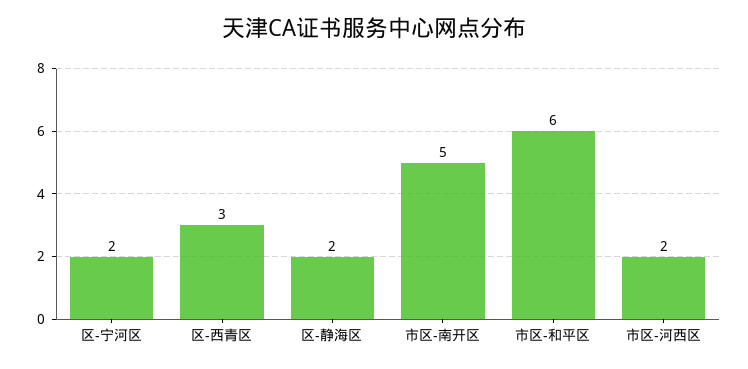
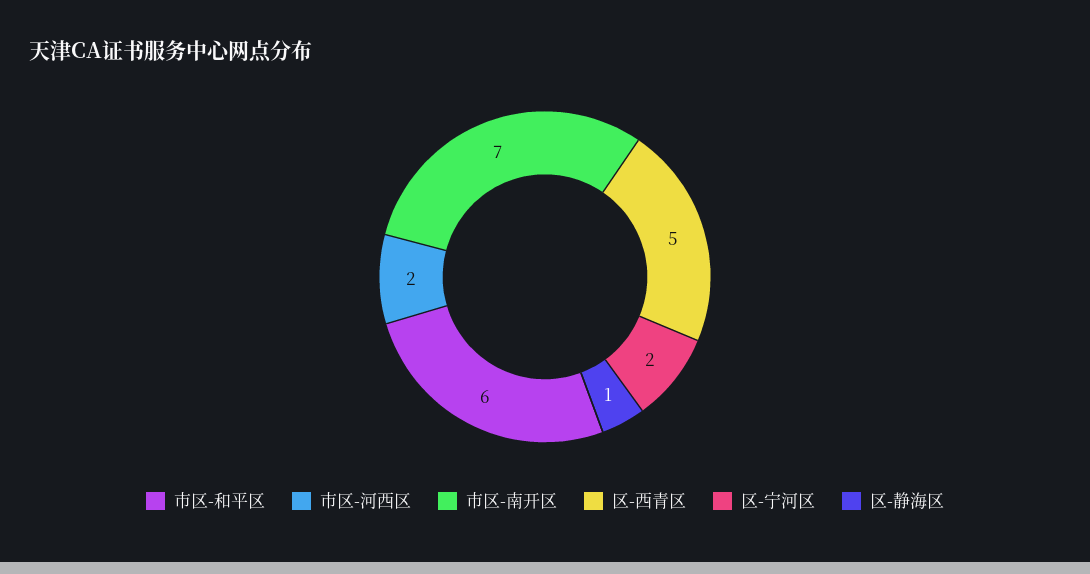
区-西青区: 3 -> 5
区-静海区: 2 -> 1
市区-南开区: 5 -> 7

